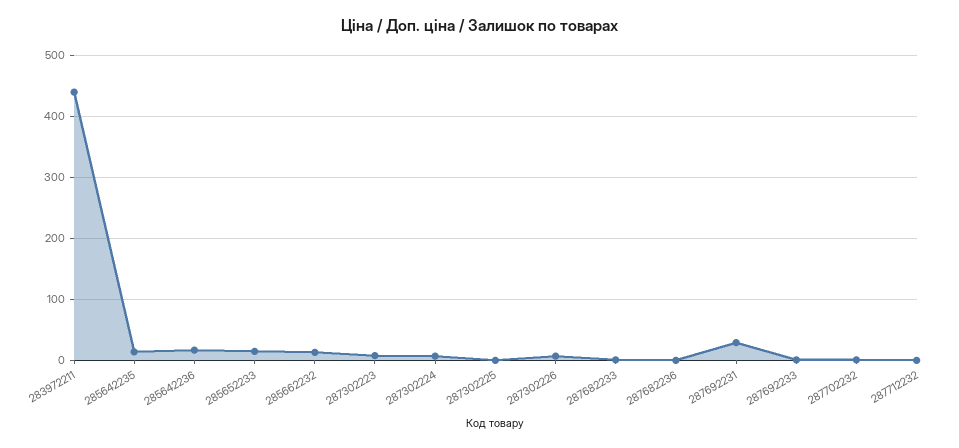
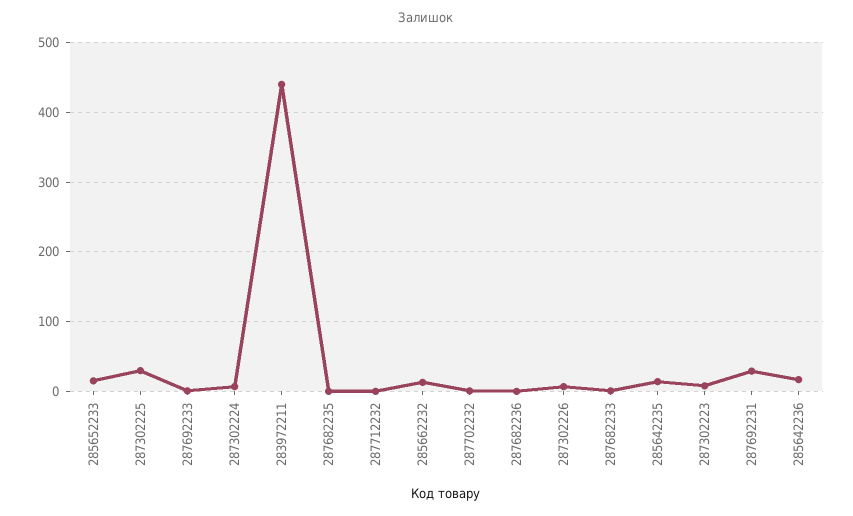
287302225: 0 -> 30
287682235: none -> 0

